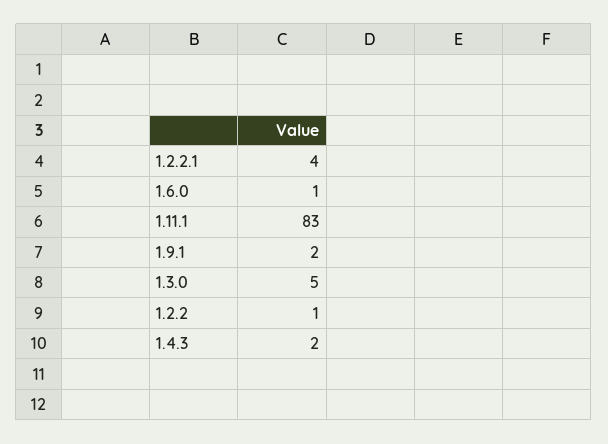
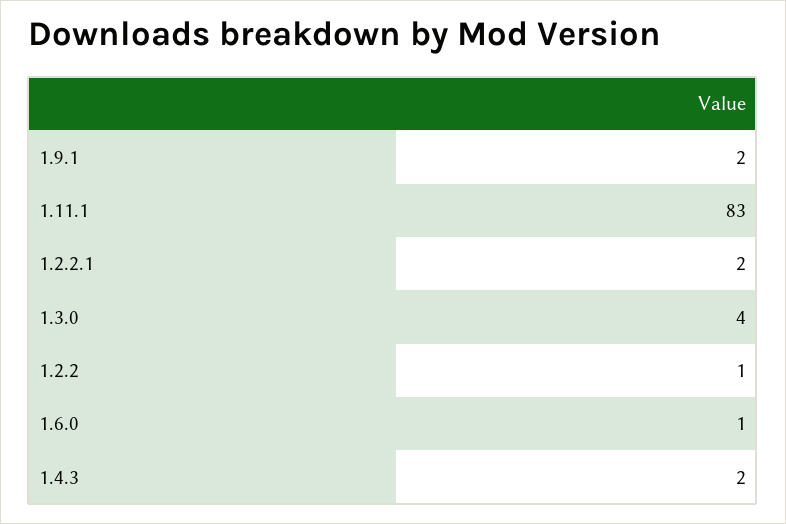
1.2.2.1: 4 -> 2
1.3.0: 5 -> 4

